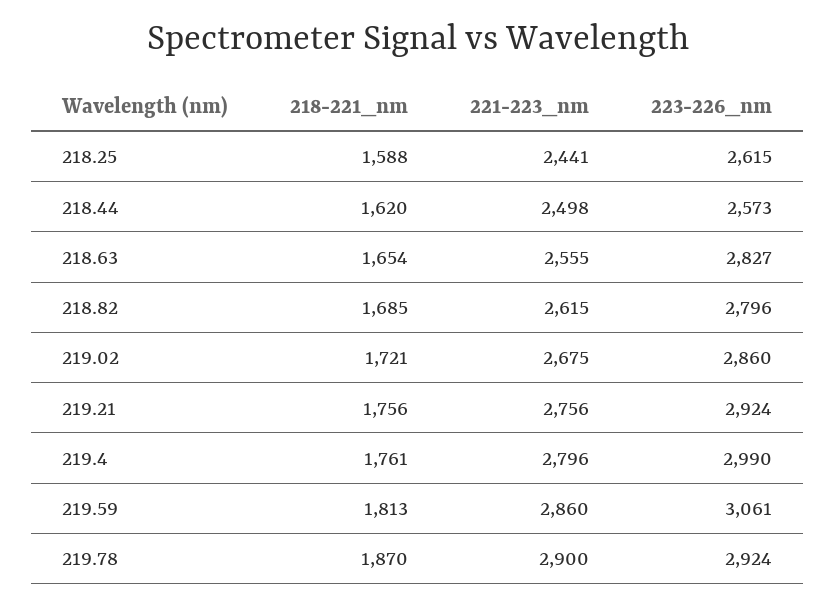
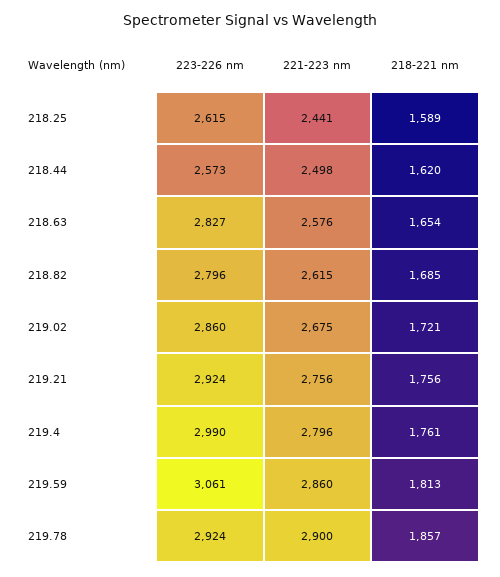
218-221_nm, 218.25: 1588 -> 1589
221-223_nm, 218.63: 2555 -> 2576
218-221_nm, 219.78: 1870 -> 1857

